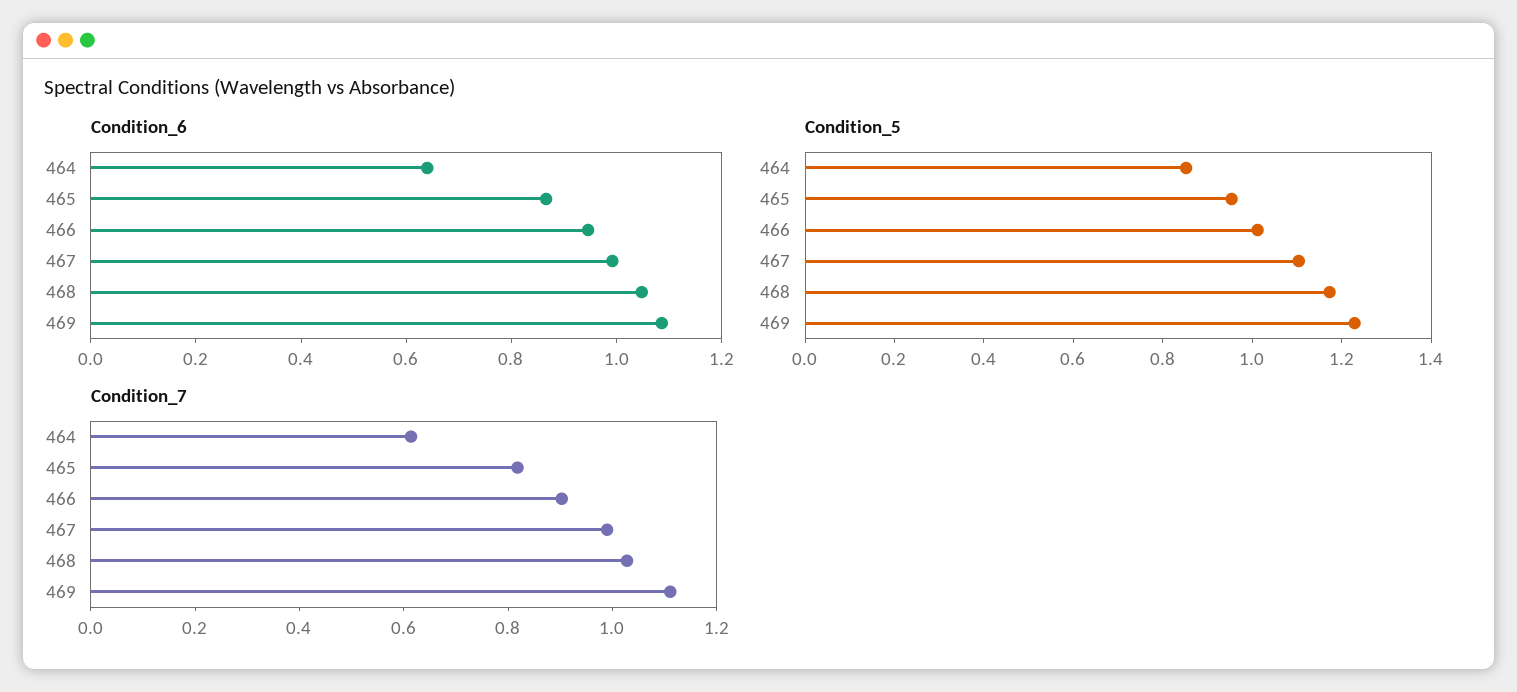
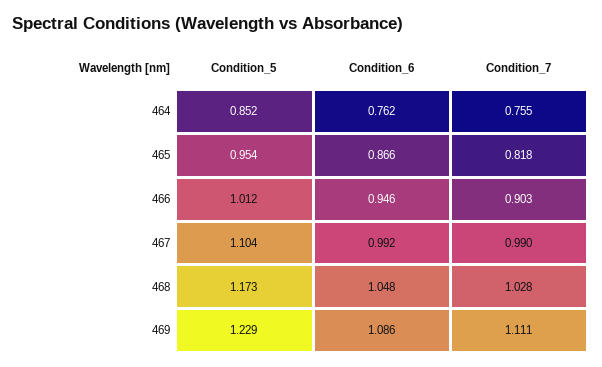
Condition_6, 464: 0.65 -> 0.762
Condition_7, 464: 0.6 -> 0.755

